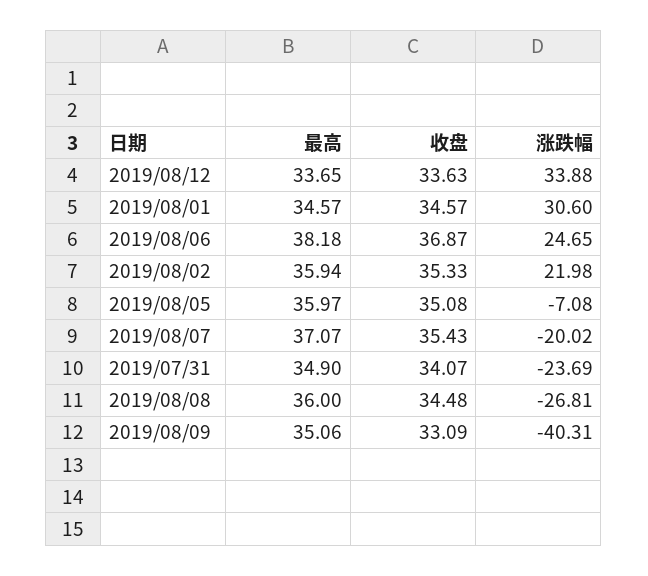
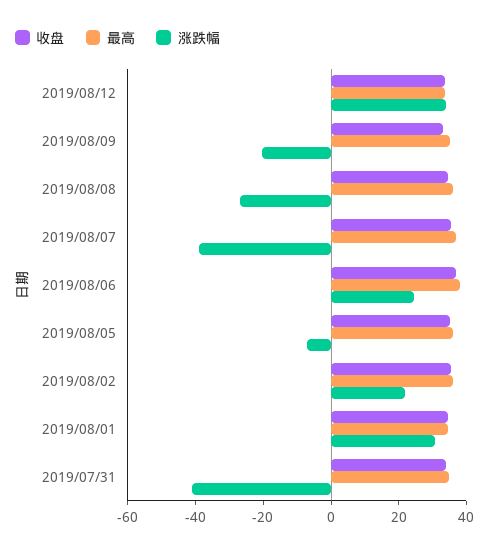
涨跌幅, 2019/08/07: -20.02 -> -40
涨跌幅, 2019/07/31: -23.69 -> -40
涨跌幅, 2019/08/09: -40.31 -> -20

